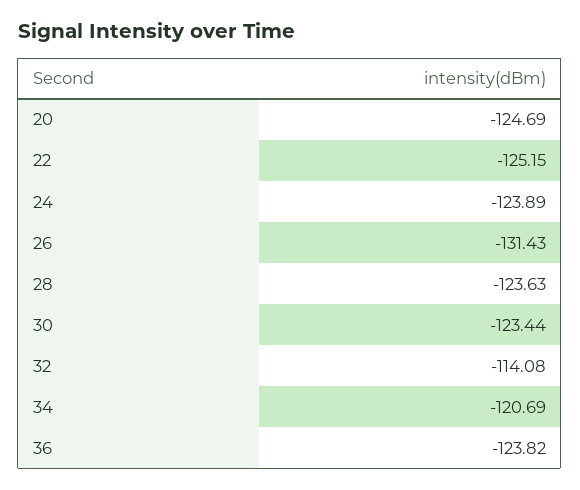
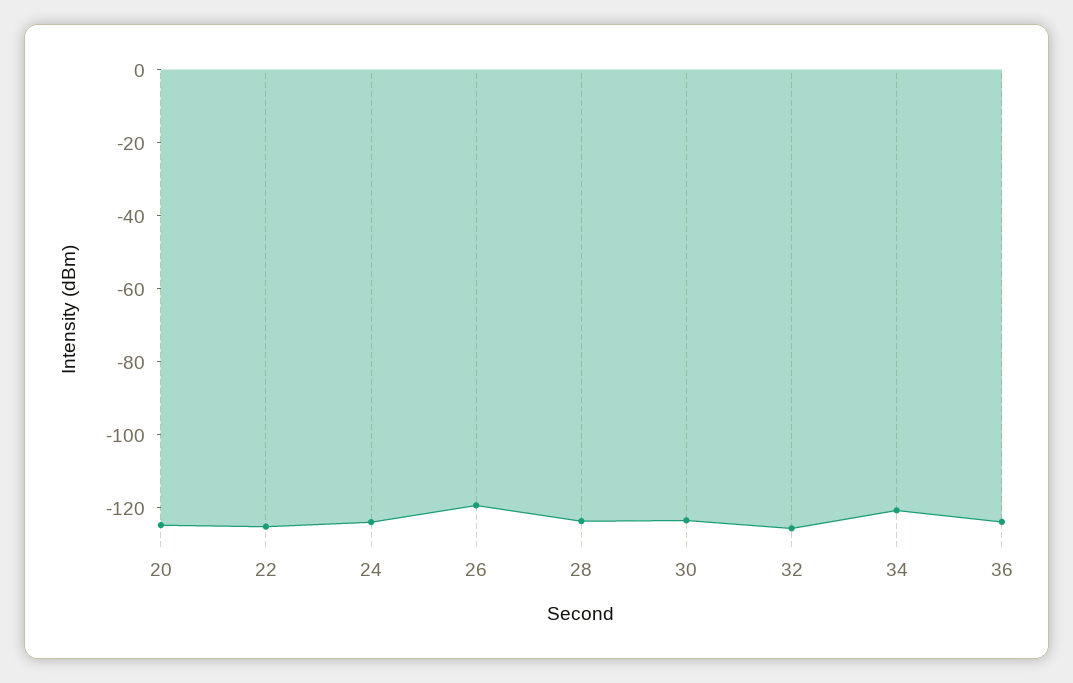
26: -131.43 -> -120
32: -114.08 -> -125

